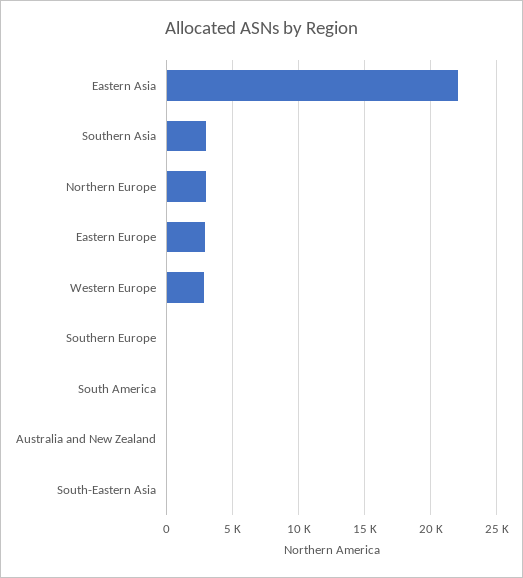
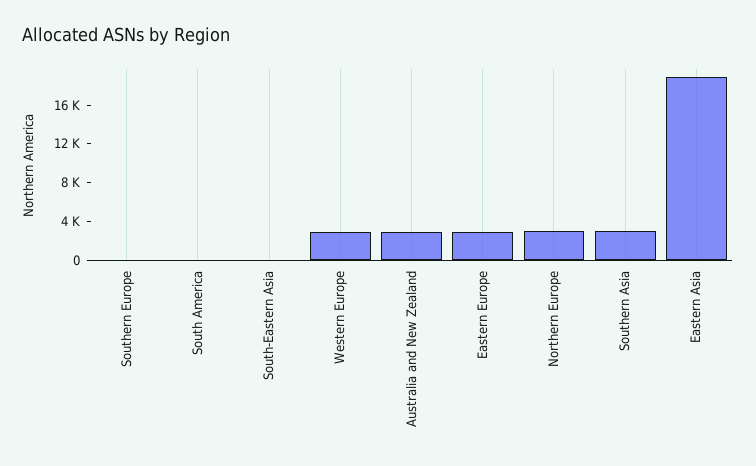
Eastern Asia: 22000 -> 19000
Australia and New Zealand: 0 -> 3000

